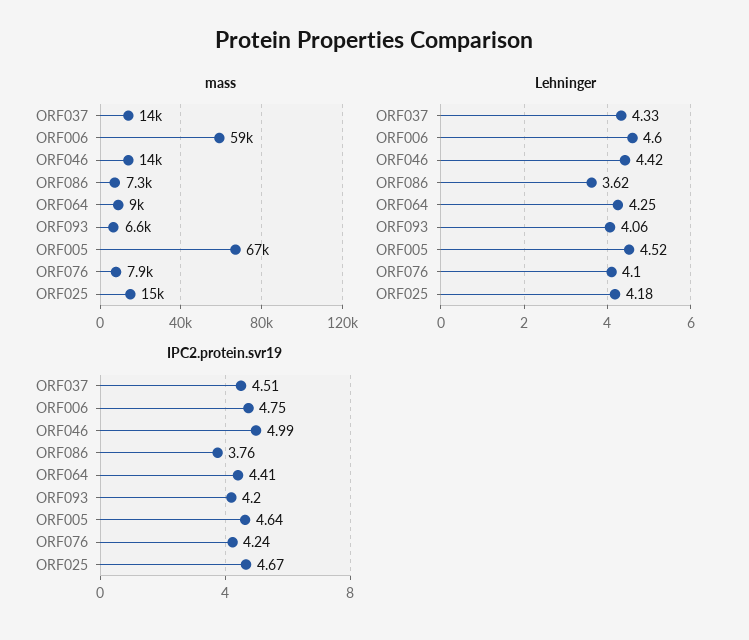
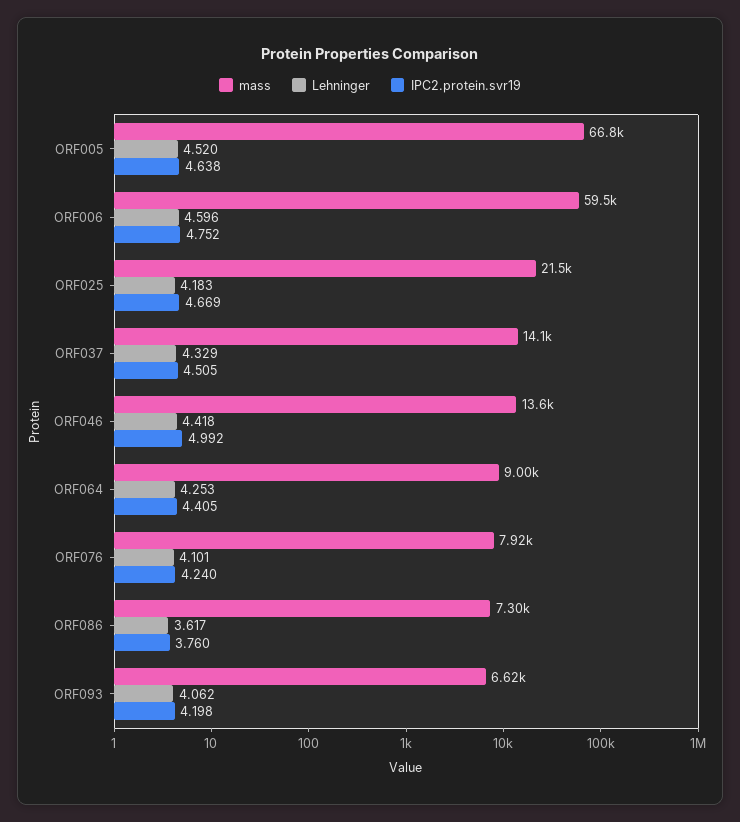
mass, ORF025: 15000 -> 21500

